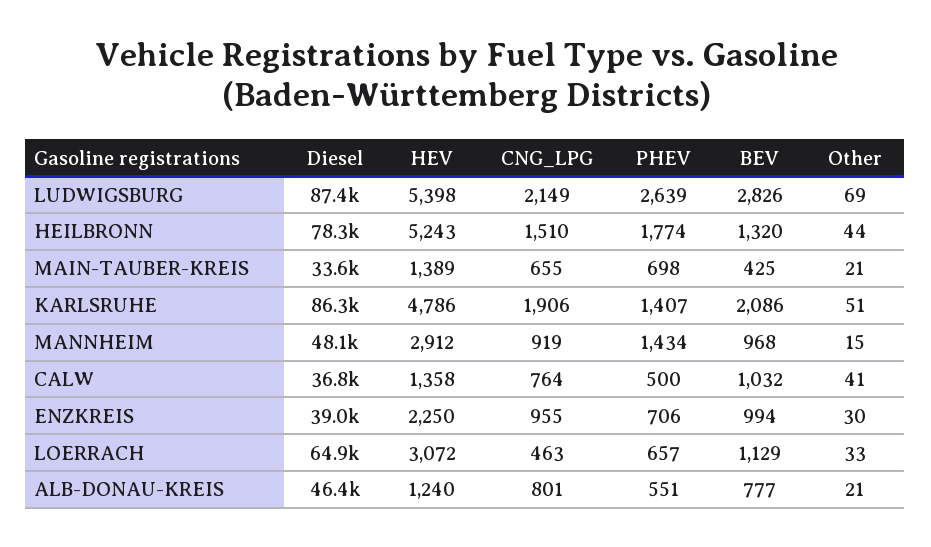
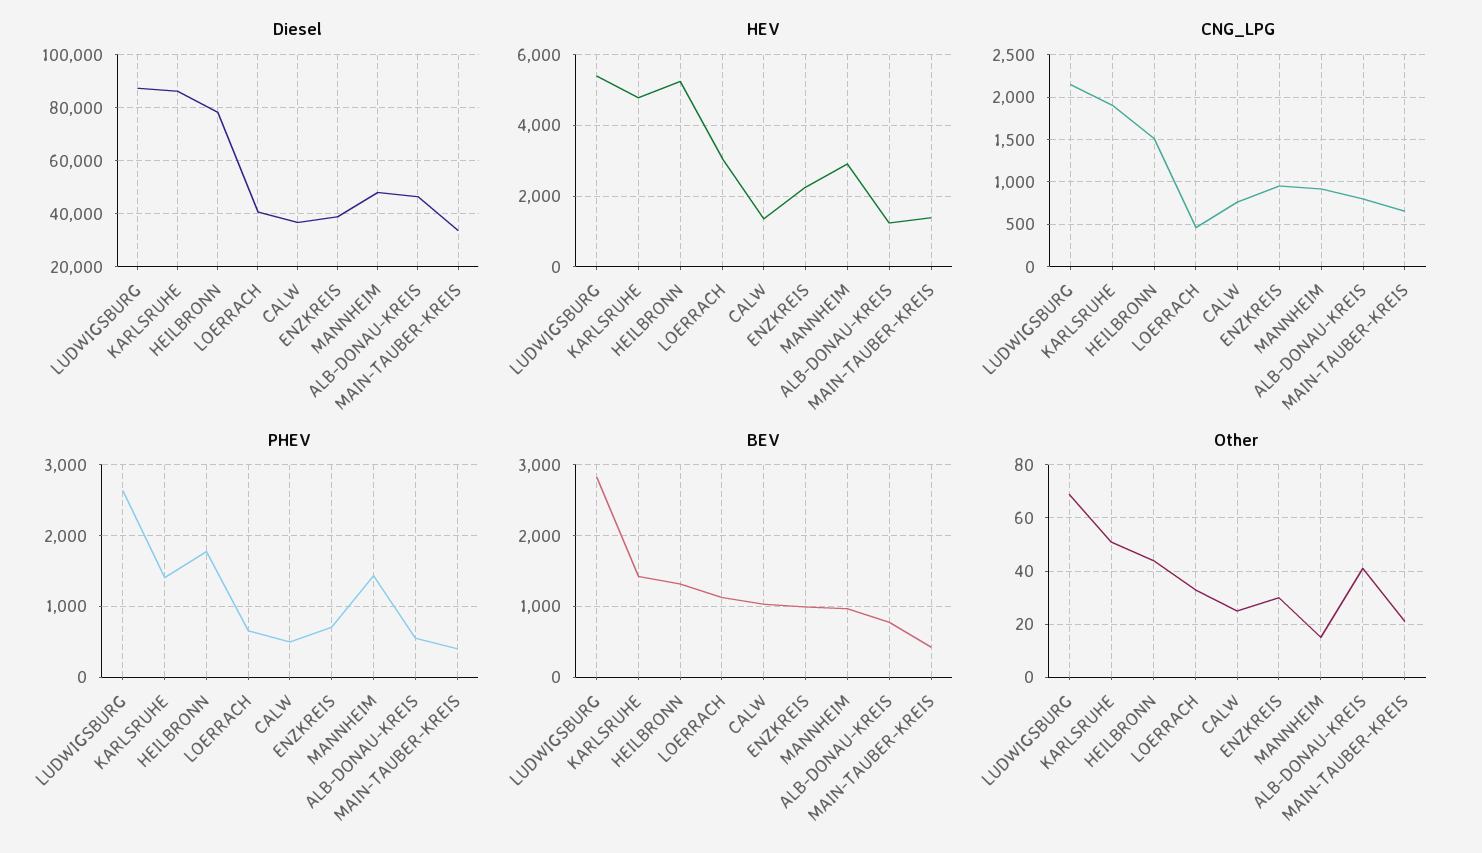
PHEV, MAIN-TAUBER-KREIS: 698 -> 400
BEV, KARLSRUHE: 2086 -> 1400
Other, CALW: 41 -> 25
Diesel, LOERRACH: 64900 -> 40000
Other, ALB-DONAU-KREIS: 21 -> 40

